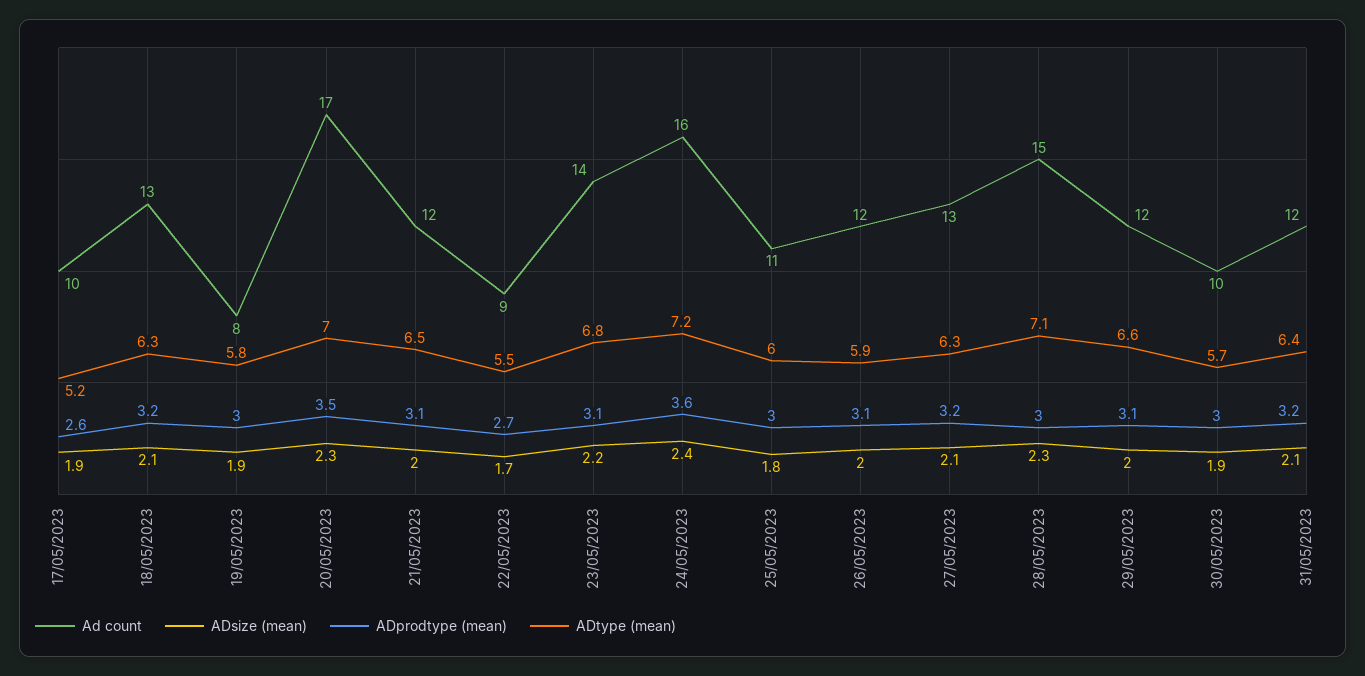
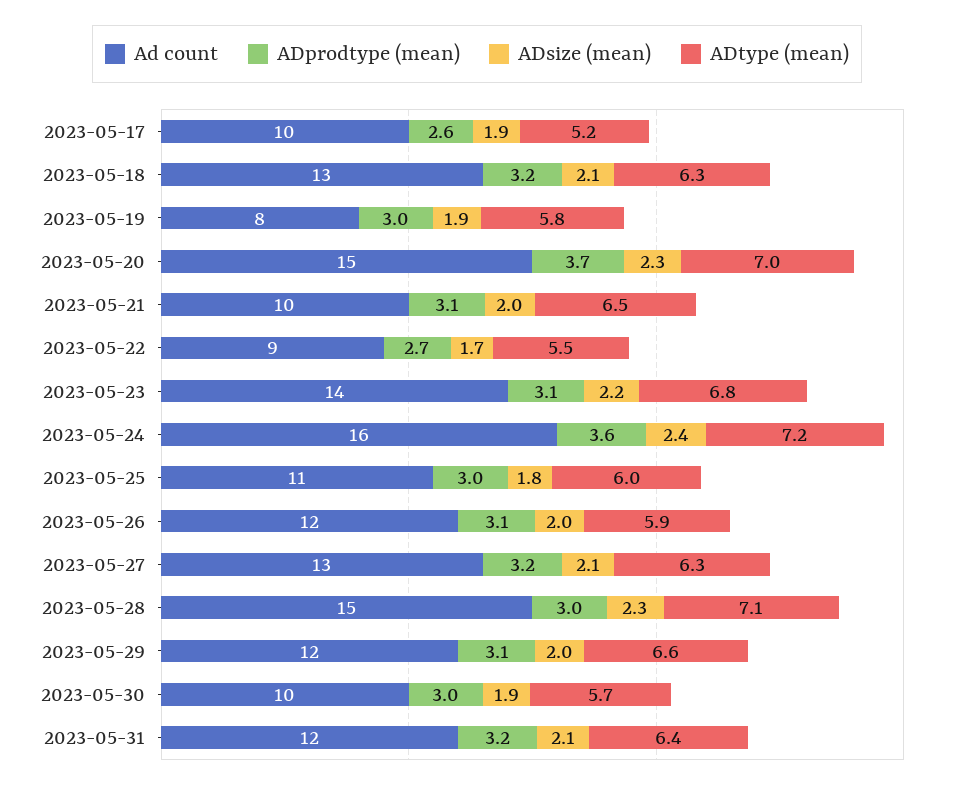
Ad count, 20/05/2023: 17 -> 15
ADprodtype (mean), 20/05/2023: 3.5 -> 3.7
Ad count, 21/05/2023: 12 -> 10

